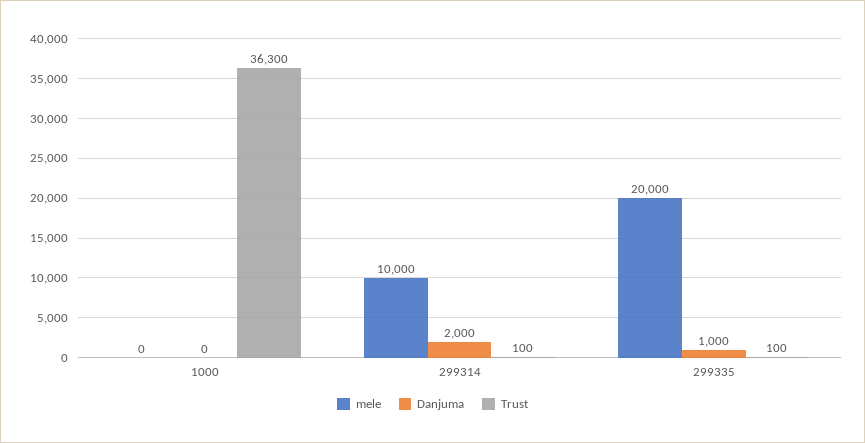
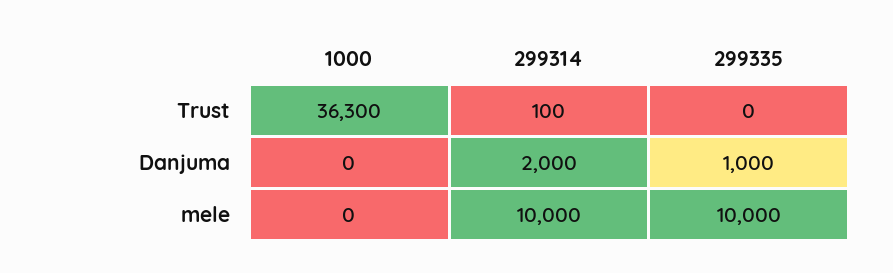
mele, 299335: 20000 -> 10000
Trust, 299335: 100 -> 0

